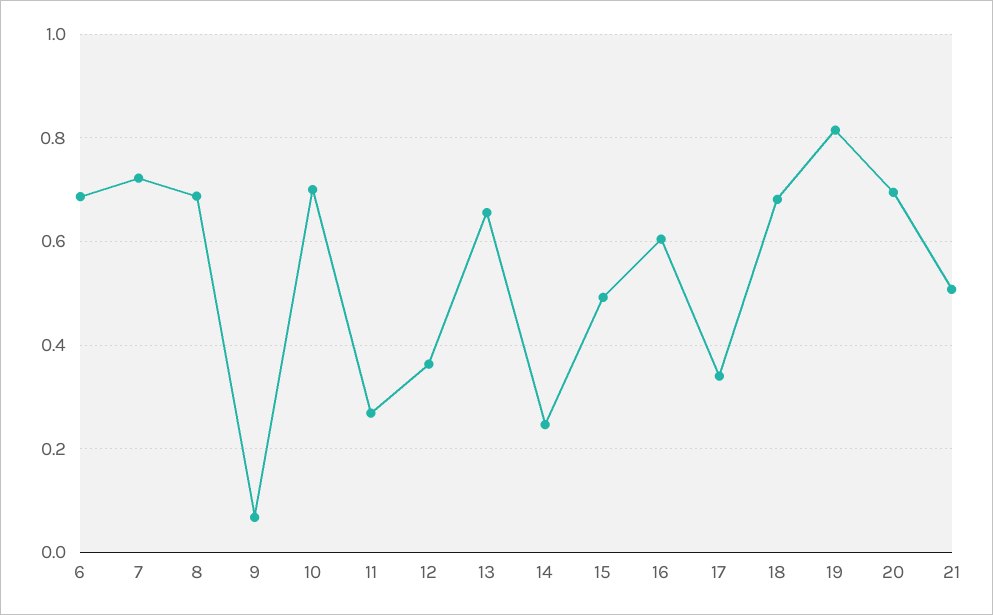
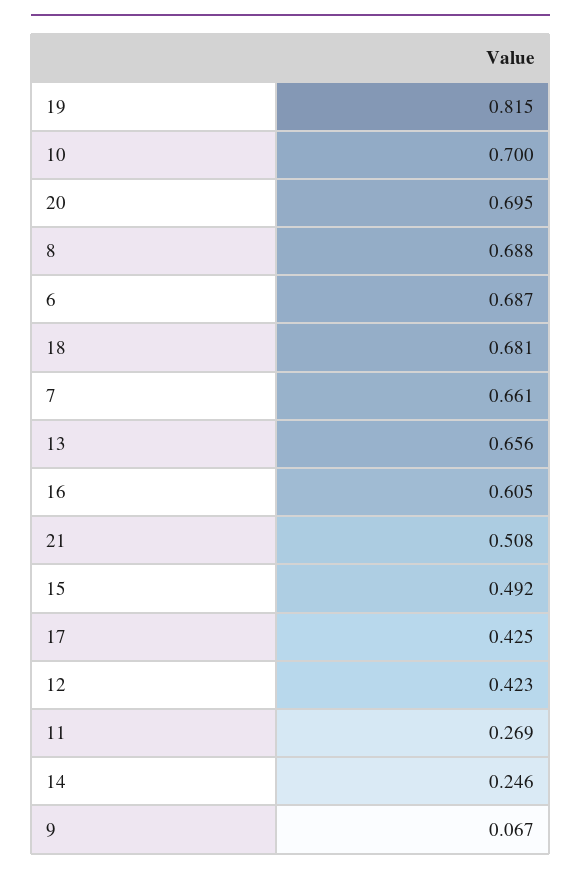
7: 0.72 -> 0.661
12: 0.36 -> 0.423
17: 0.34 -> 0.425

